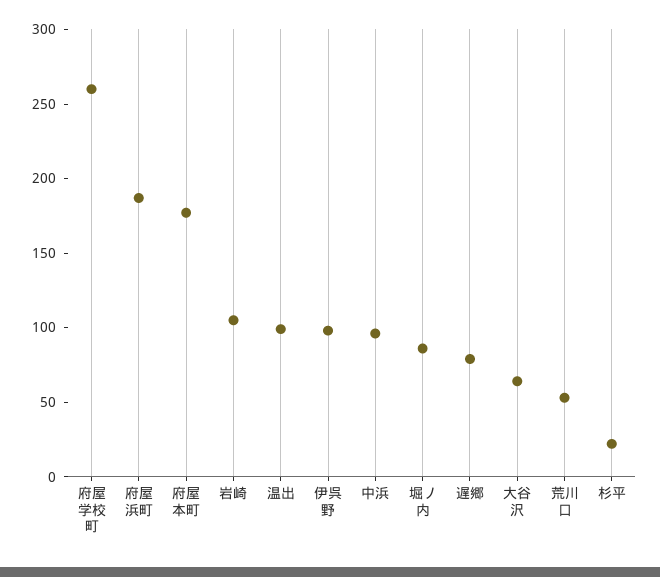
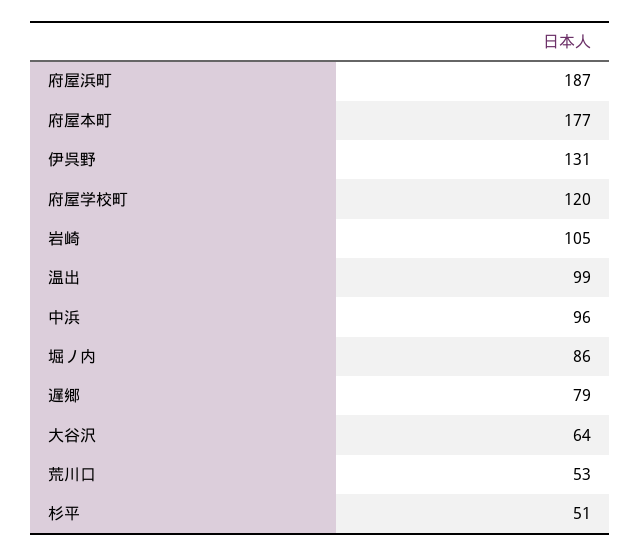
府屋学校町: 260 -> 120
伊呉野: 100 -> 131
杉平: 20 -> 51

